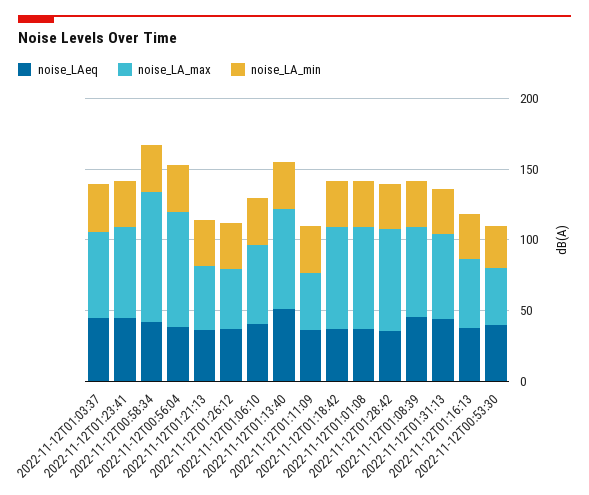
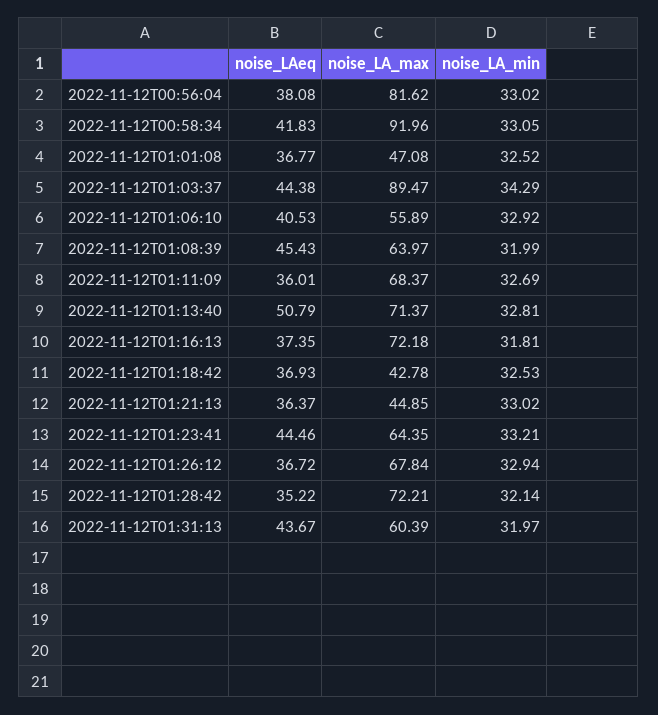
noise_LA_max, 2022-11-12T01:03:37: 60 -> 89.47
noise_LA_max, 2022-11-12T01:26:12: 40 -> 67.84
noise_LA_max, 2022-11-12T01:11:09: 40 -> 68.37
noise_LA_max, 2022-11-12T01:18:42: 70 -> 42.78
noise_LA_max, 2022-11-12T01:01:08: 70 -> 47.08
noise_LA_max, 2022-11-12T01:16:13: 50 -> 72.18
noise_LAeq, 2022-11-12T00:53:30: 40 -> none
noise_LA_max, 2022-11-12T00:53:30: 40 -> none
noise_LA_min, 2022-11-12T00:53:30: 30 -> none

